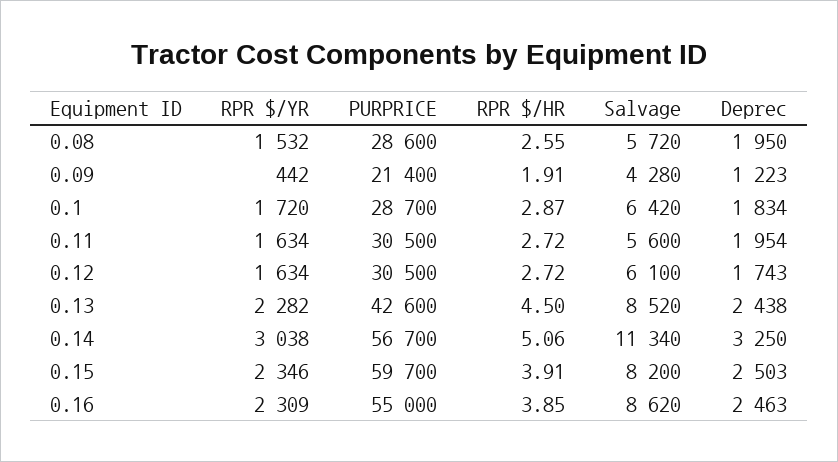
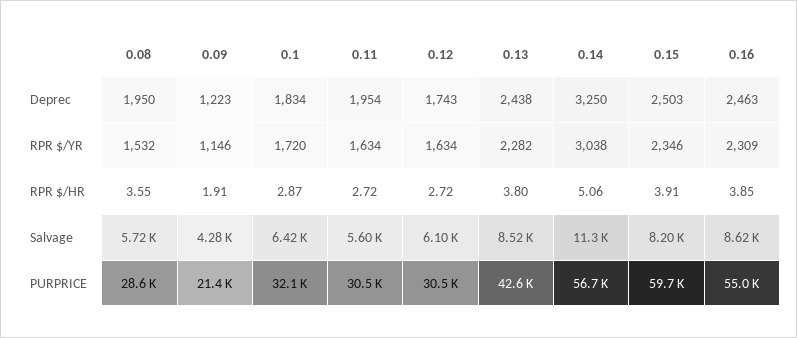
RPR $/HR, 0.08: 2.55 -> 3.55
RPR $/YR, 0.09: 442 -> 1146
PURPRICE, 0.1: 28700 -> 32100
RPR $/HR, 0.13: 4.5 -> 3.8

